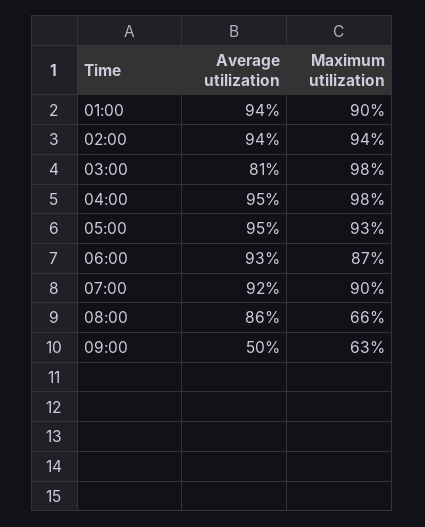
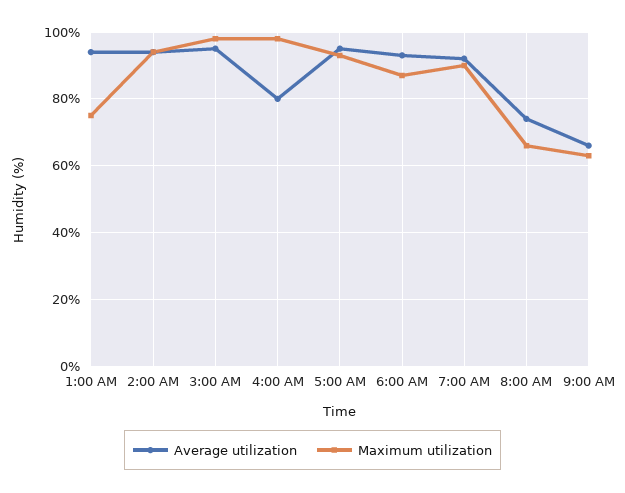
Maximum utilization, 01:00: 90 -> 75
Average utilization, 03:00: 81 -> 95
Average utilization, 04:00: 95 -> 80
Average utilization, 08:00: 86 -> 75
Average utilization, 09:00: 50 -> 65

